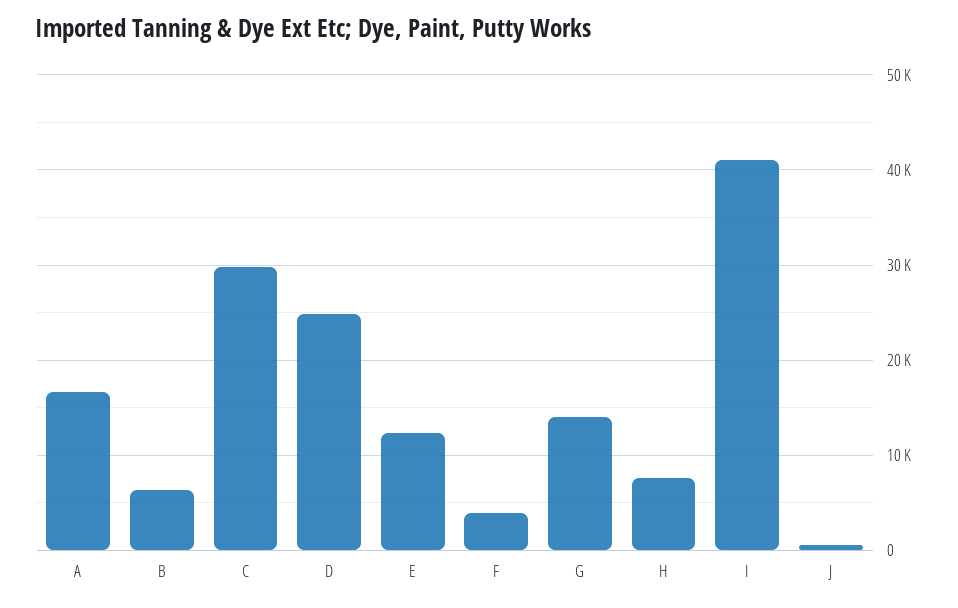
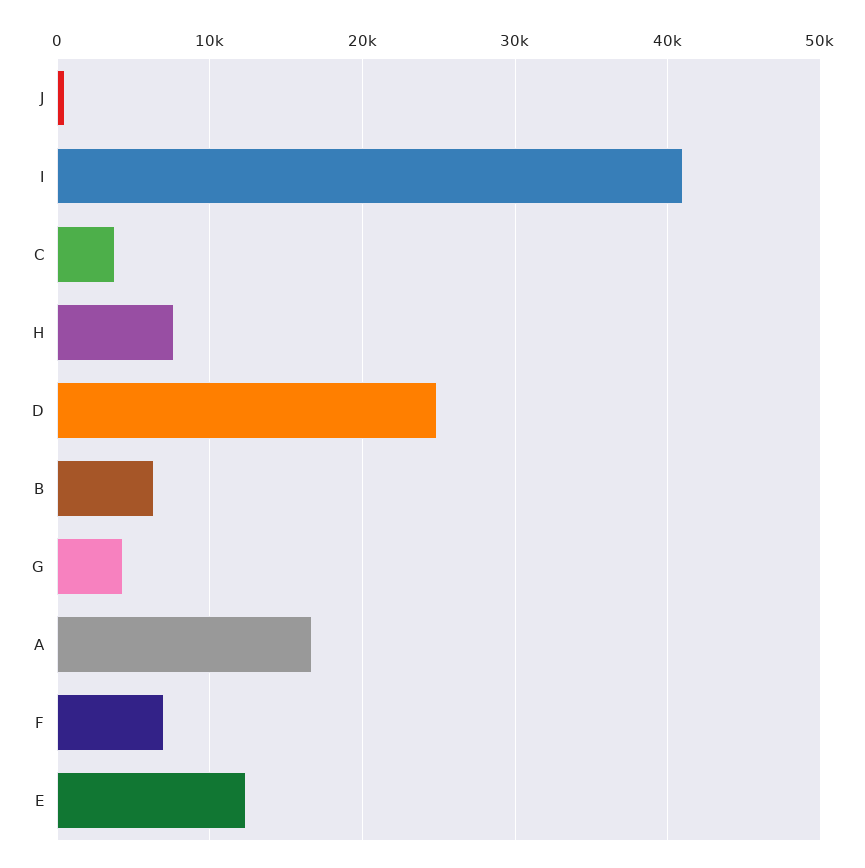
C: 30000 -> 4000
F: 4000 -> 7000
G: 14000 -> 4000

